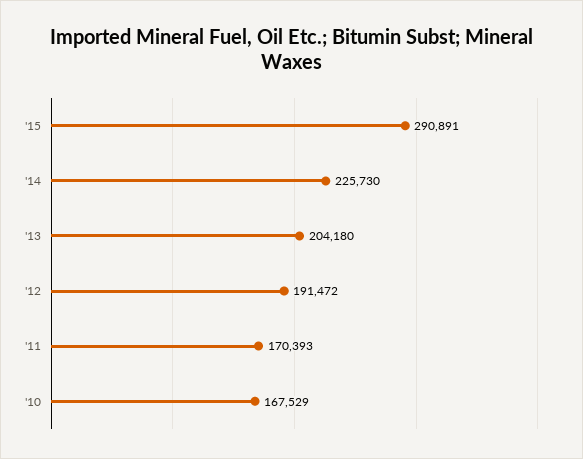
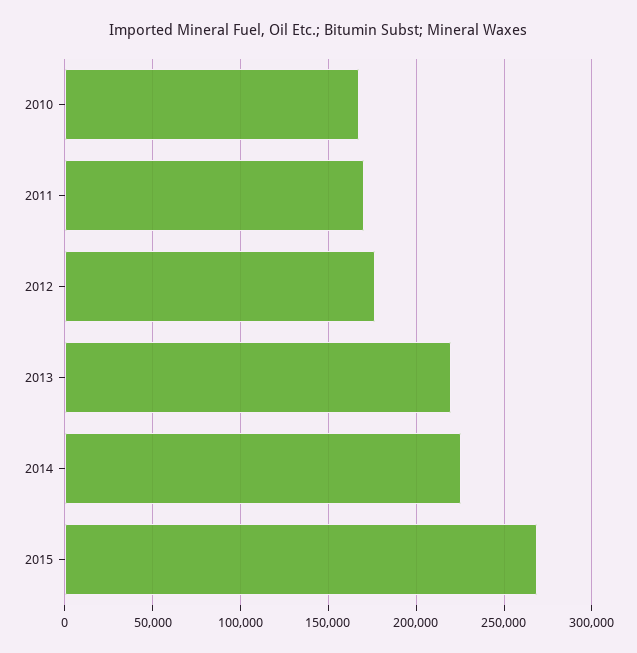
'15: 290891 -> 270000
'13: 204180 -> 220000
'12: 191472 -> 175000

